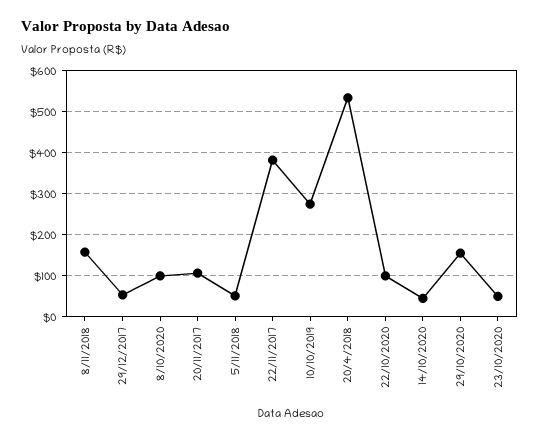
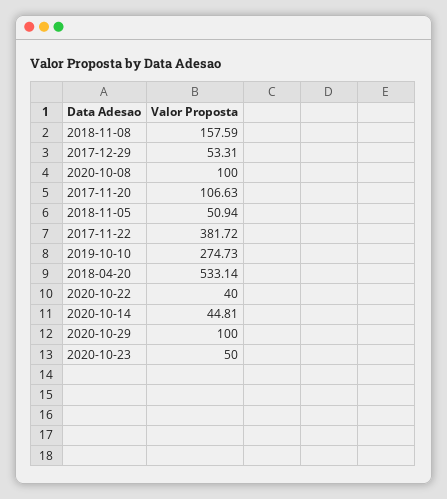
22/10/2020: 100 -> 40
29/10/2020: 160 -> 100

